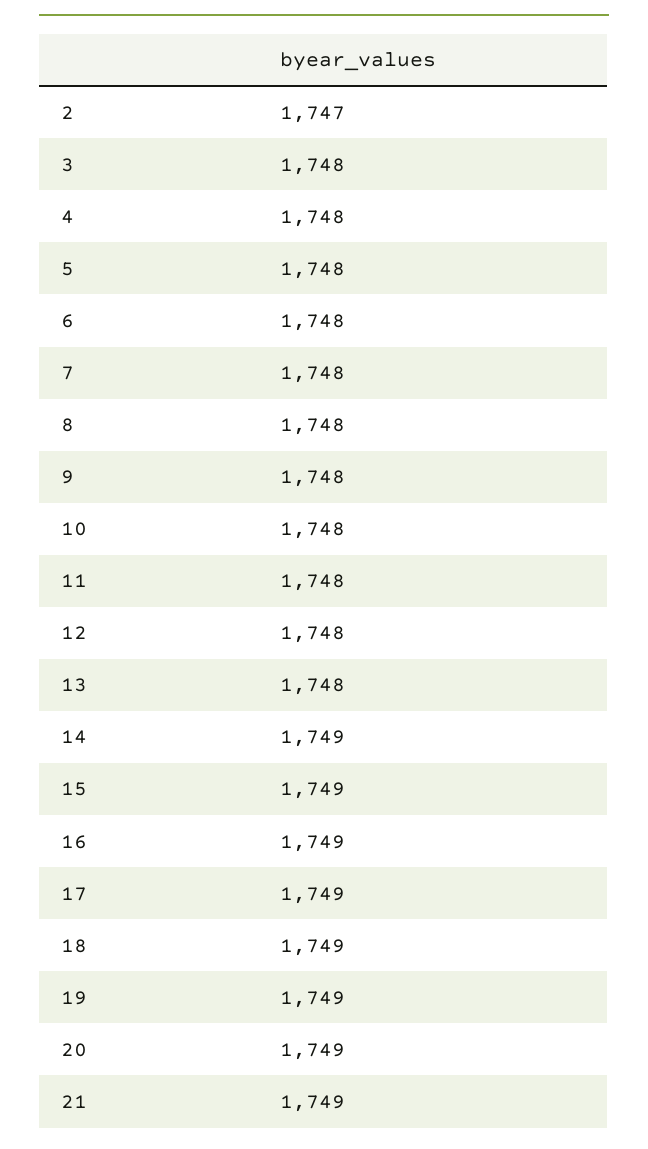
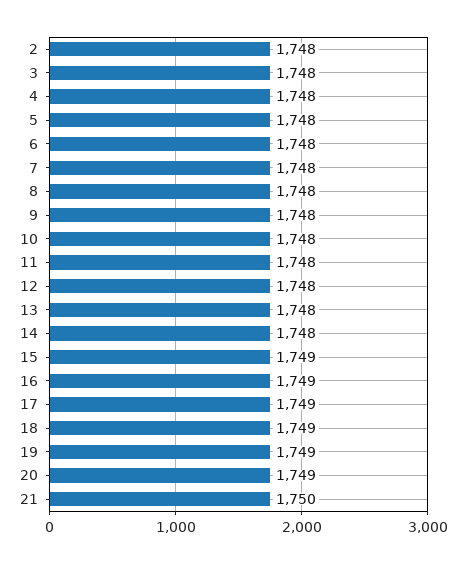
2: 1747 -> 1748
14: 1749 -> 1748
21: 1749 -> 1750

